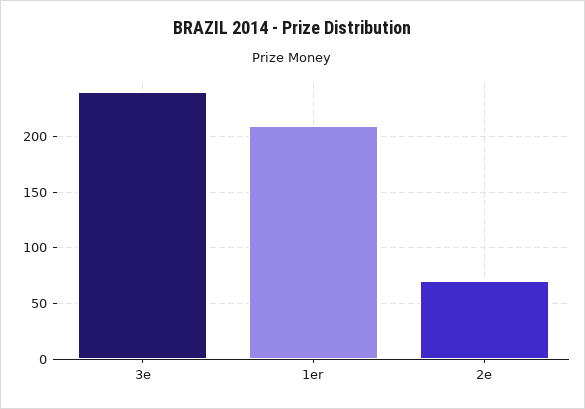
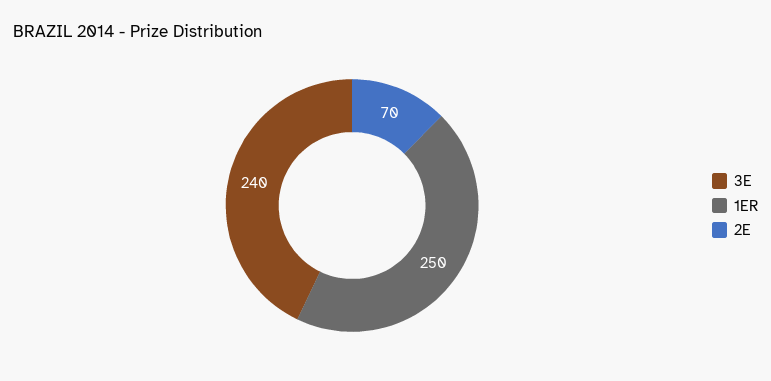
1er: 210 -> 250

